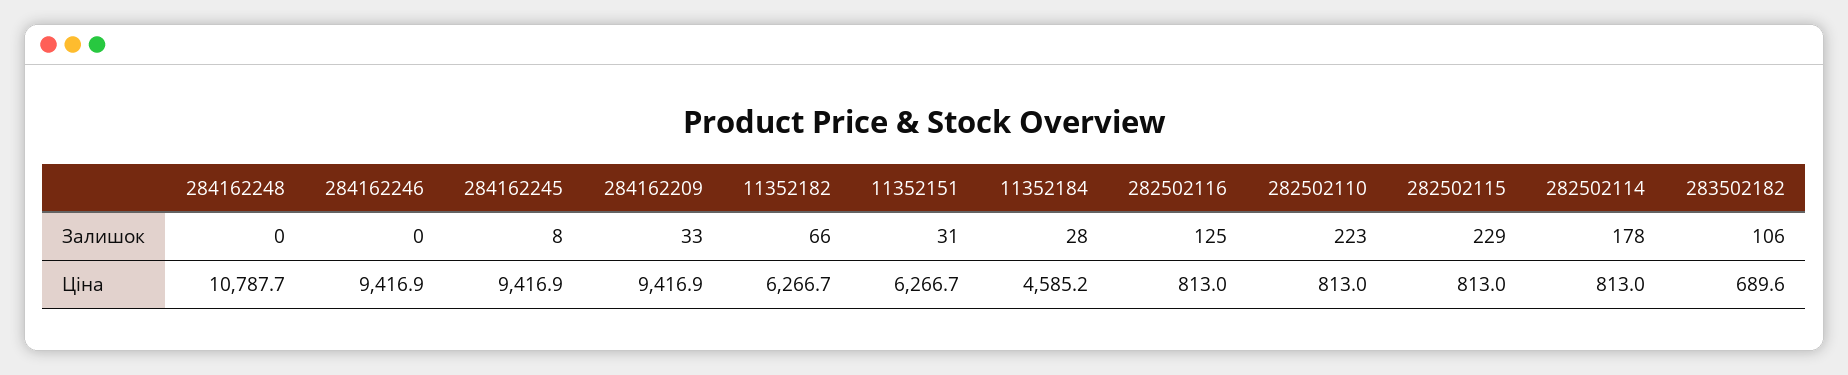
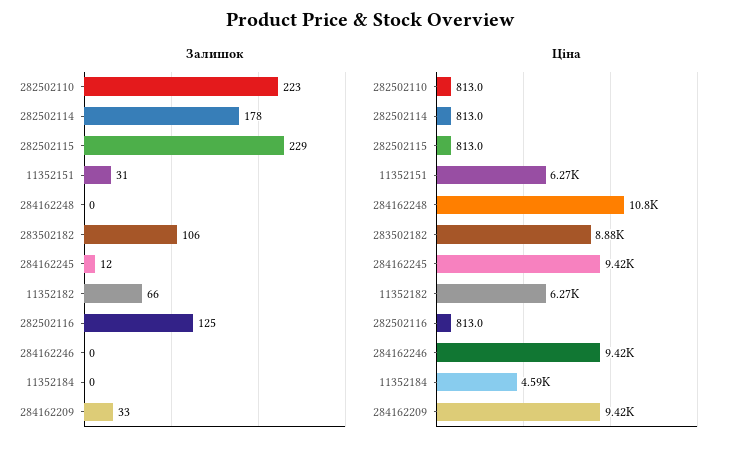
Залишок, 284162245: 8 -> 12
Залишок, 11352184: 28 -> 0
Ціна, 283502182: 689.6 -> 8880

